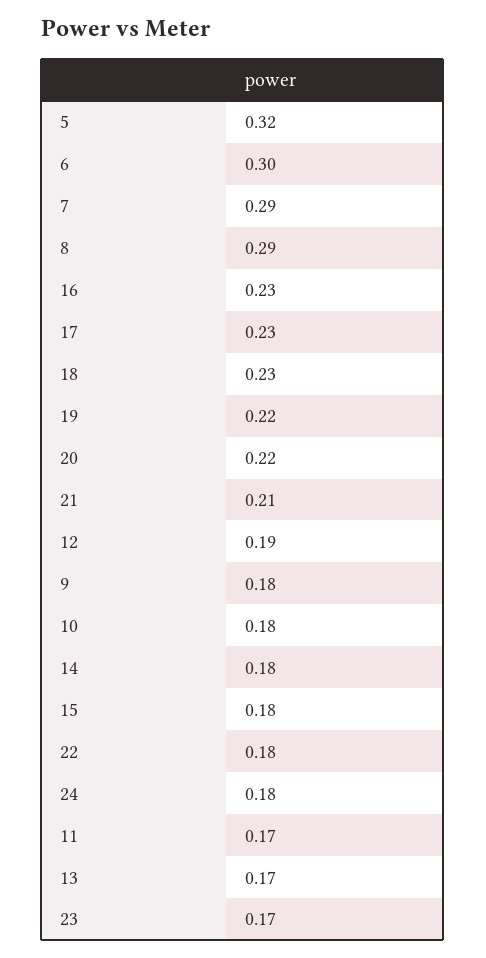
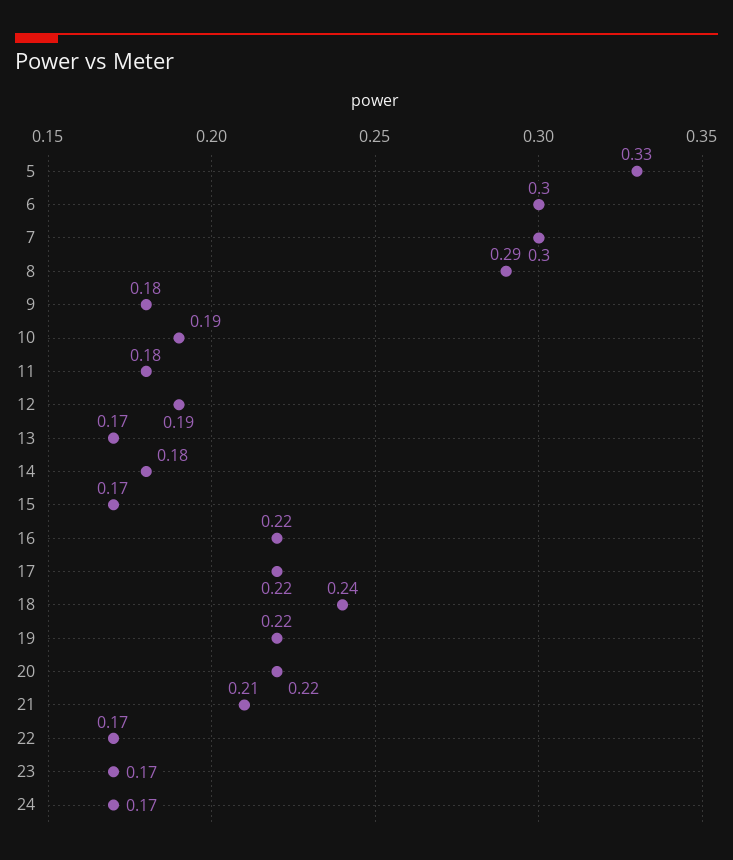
5: 0.32 -> 0.33
7: 0.29 -> 0.3
16: 0.23 -> 0.22
17: 0.23 -> 0.22
18: 0.23 -> 0.24
10: 0.18 -> 0.19
15: 0.18 -> 0.17
22: 0.18 -> 0.17
24: 0.18 -> 0.17
11: 0.17 -> 0.18

